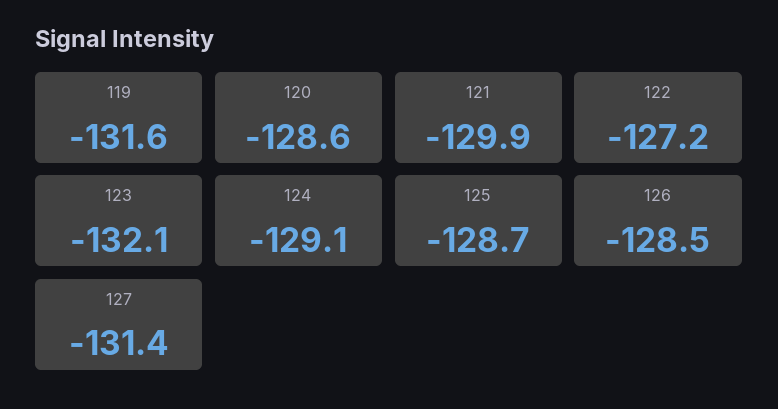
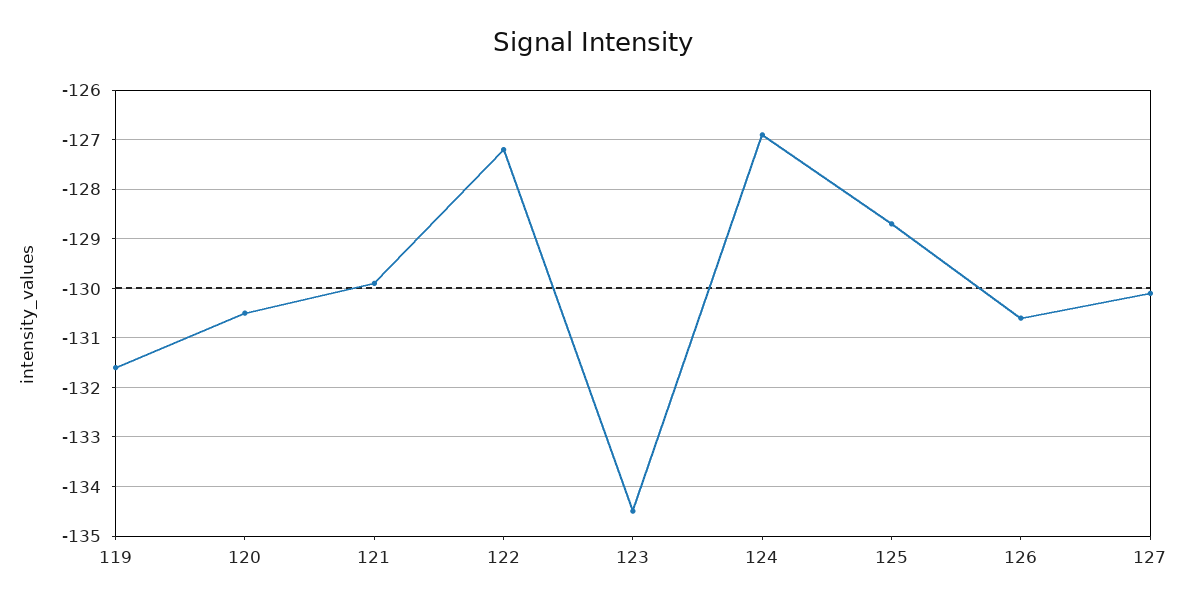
120: -128.6 -> -130.5
123: -132.1 -> -134.5
124: -129.1 -> -127
126: -128.5 -> -130.5
127: -131.4 -> -130

